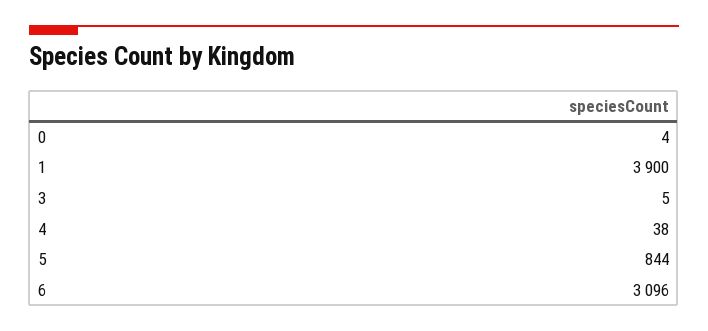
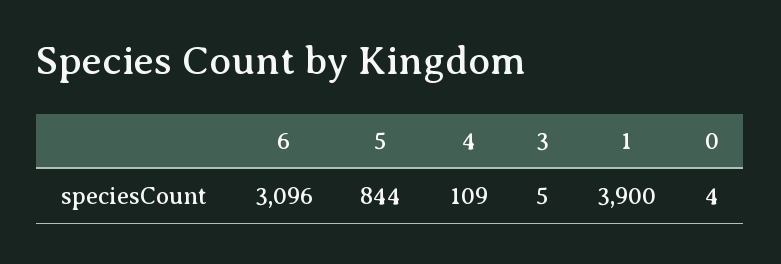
4: 38 -> 109

